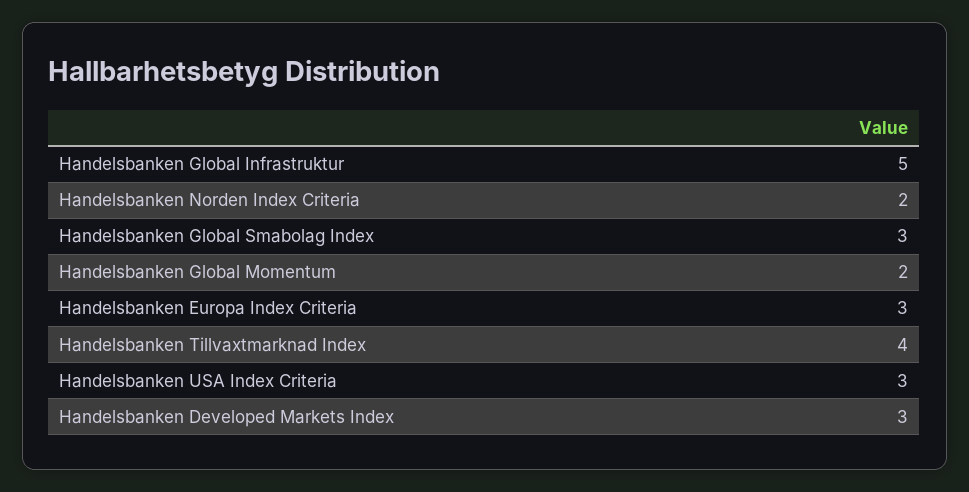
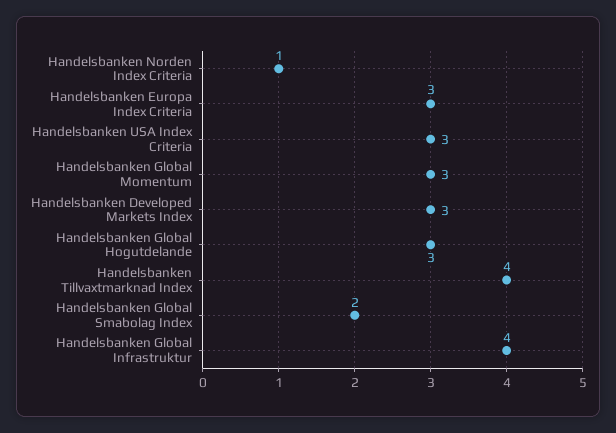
Handelsbanken Global Infrastruktur: 5 -> 4
Handelsbanken Norden Index Criteria: 2 -> 1
Handelsbanken Global Smabolag Index: 3 -> 2
Handelsbanken Global Momentum: 2 -> 3
Handelsbanken Global Hogutdelande: none -> 3

